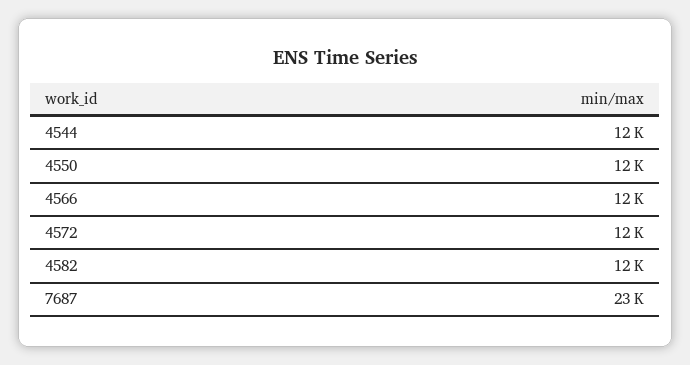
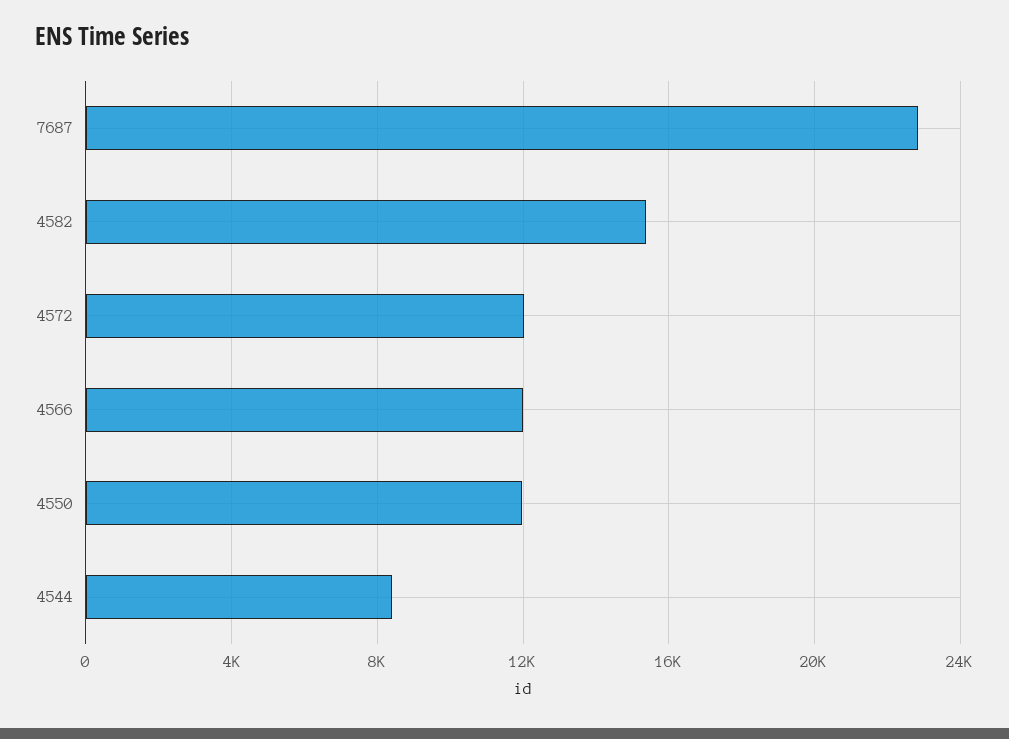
4544: 12000 -> 8500
4582: 12000 -> 15500

